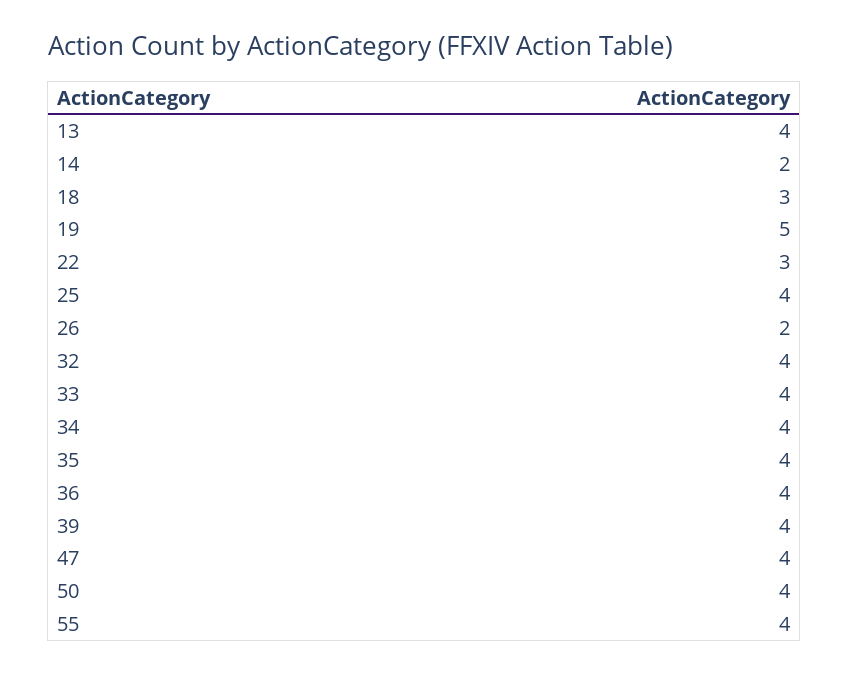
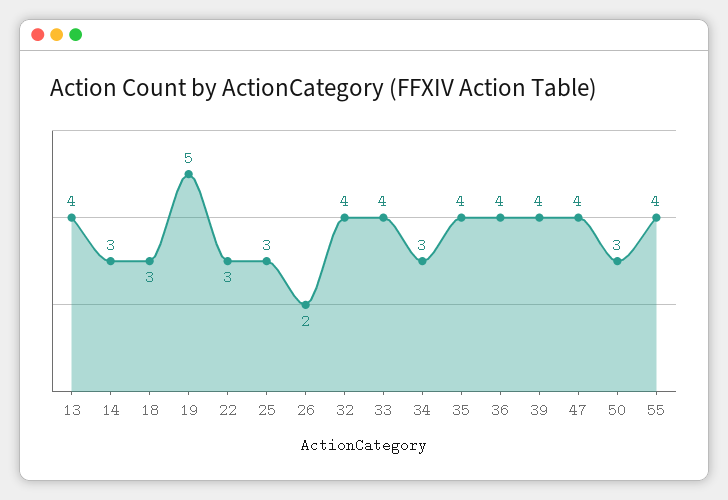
14: 2 -> 3
25: 4 -> 3
34: 4 -> 3
50: 4 -> 3

